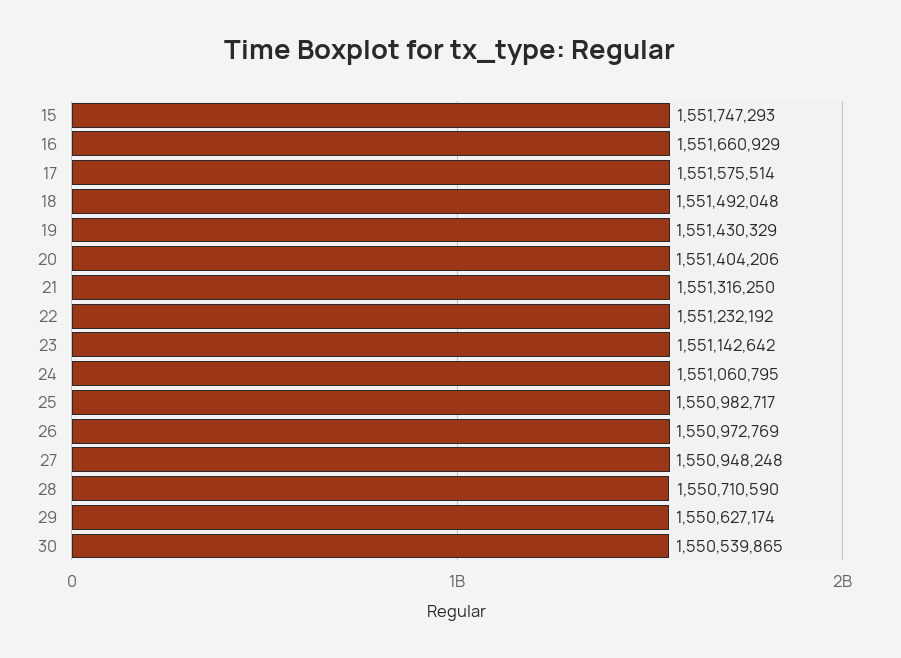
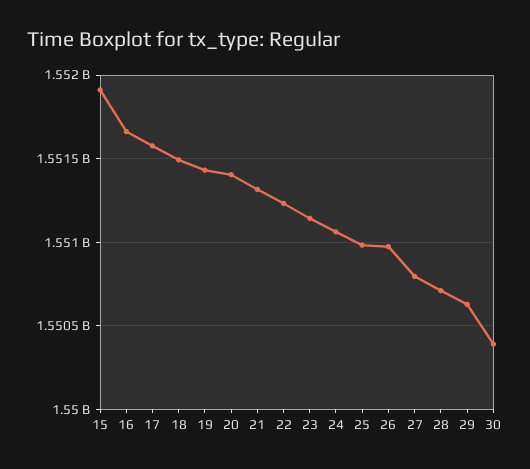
15: 1551747293 -> 1551900000
27: 1550948248 -> 1550800000
30: 1550539865 -> 1550400000

